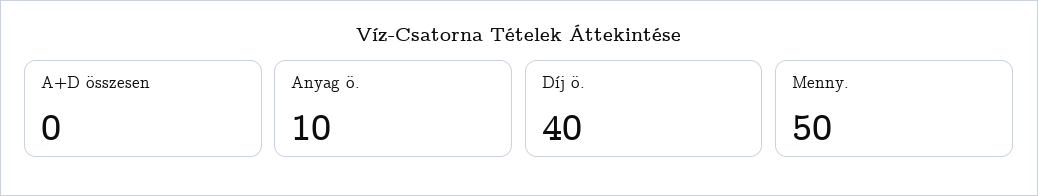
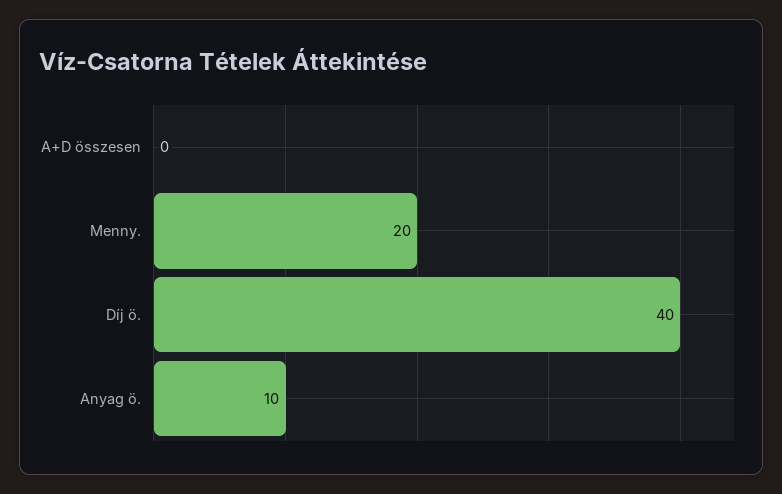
Menny.: 50 -> 20

